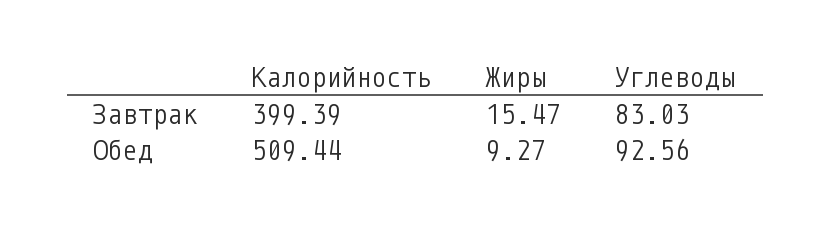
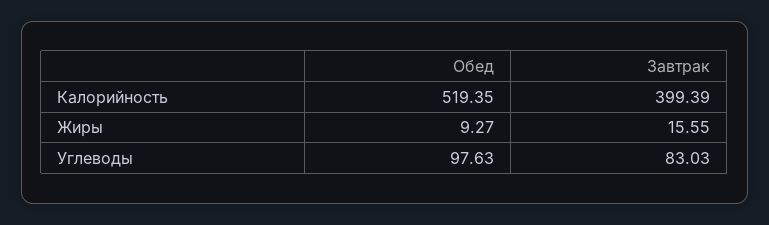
Жиры, Завтрак: 15.47 -> 15.55
Калорийность, Обед: 509.44 -> 519.35
Углеводы, Обед: 92.56 -> 97.63

